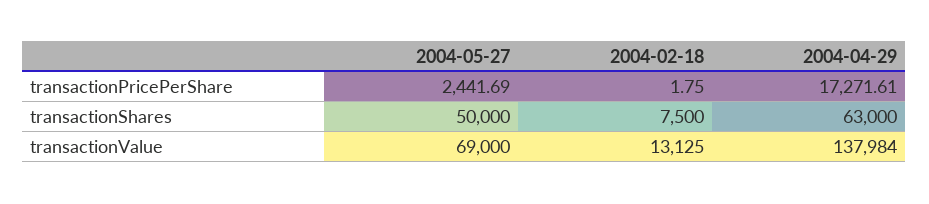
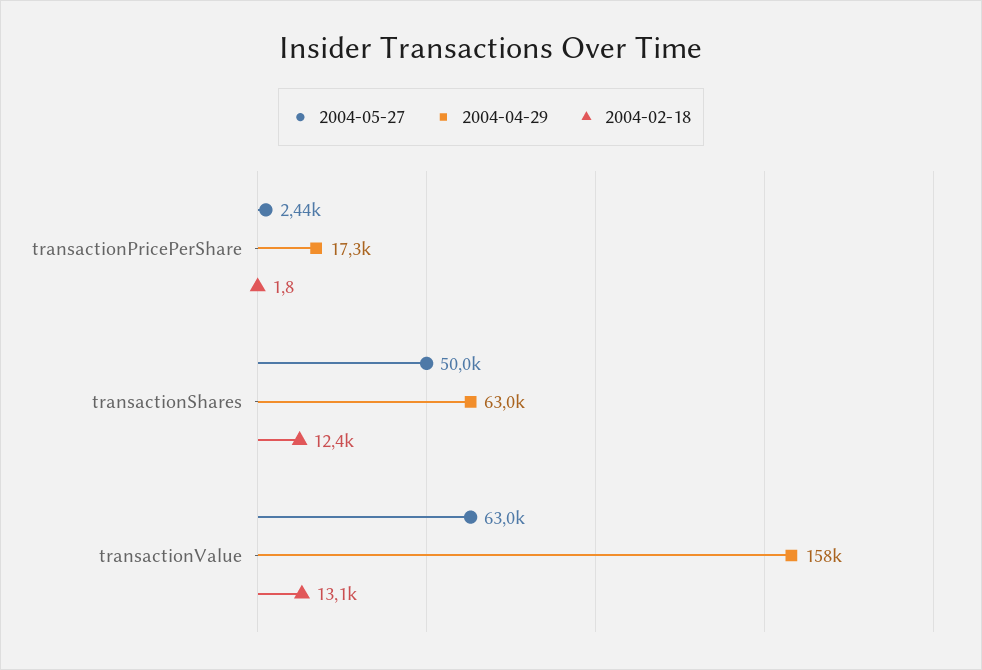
2004-02-18, transactionShares: 7500 -> 12400
2004-05-27, transactionValue: 69000 -> 63000
2004-04-29, transactionValue: 137984 -> 158000

